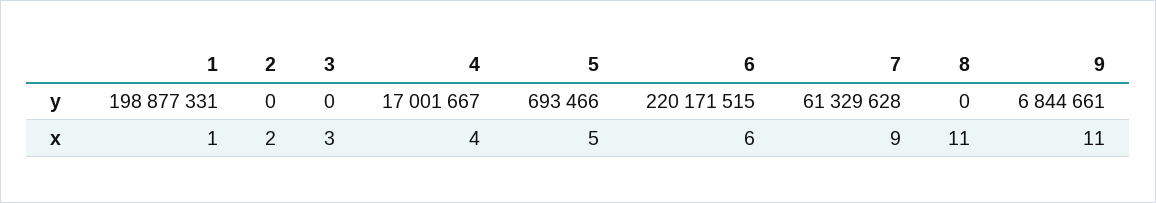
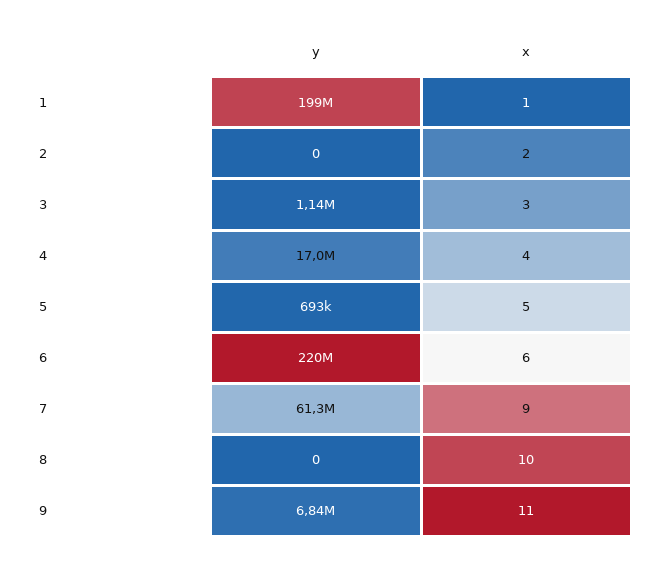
3, y: 0 -> 1140000
8, x: 11 -> 10

